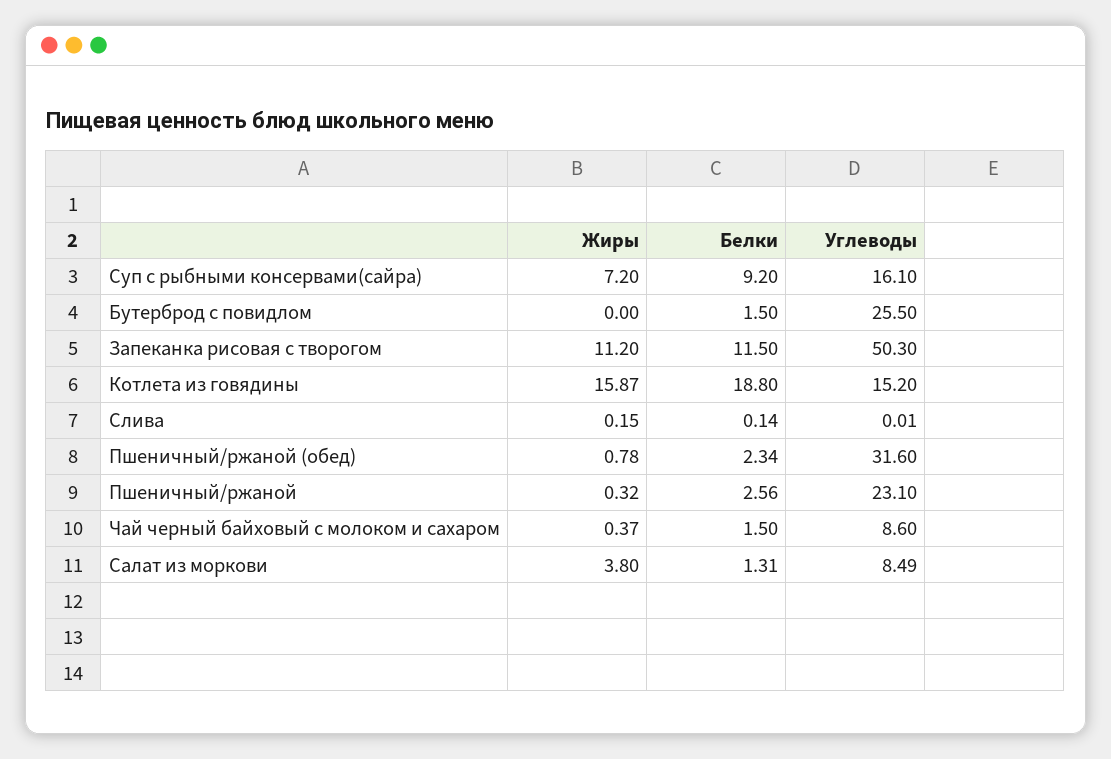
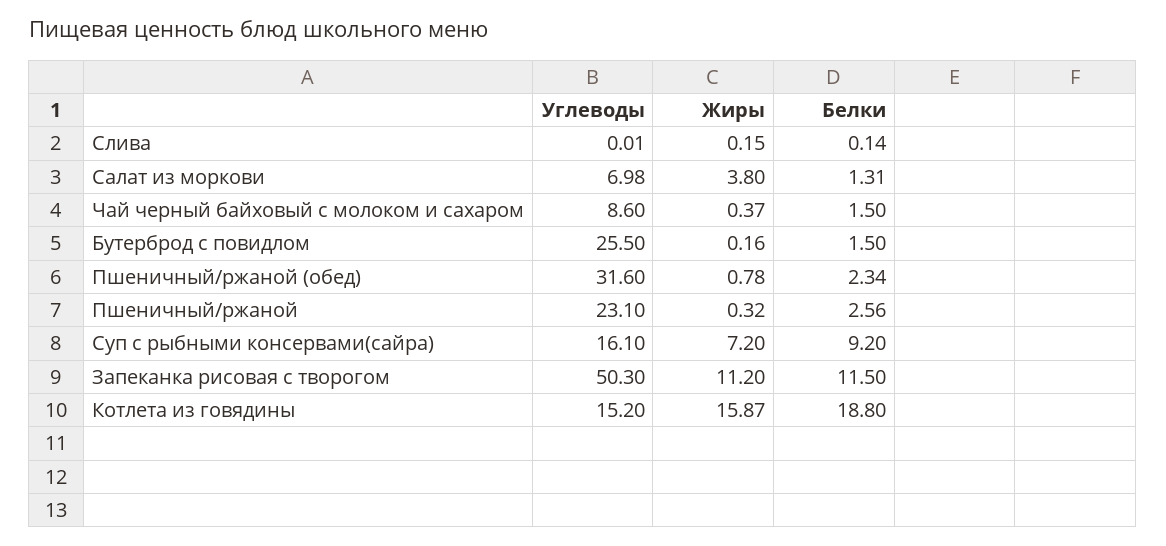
Жиры, Бутерброд с повидлом: 0 -> 0.16
Углеводы, Салат из моркови: 8.49 -> 6.98

